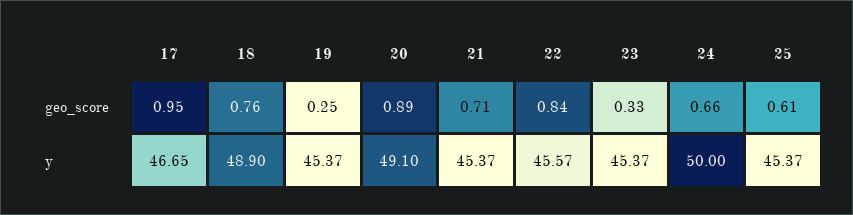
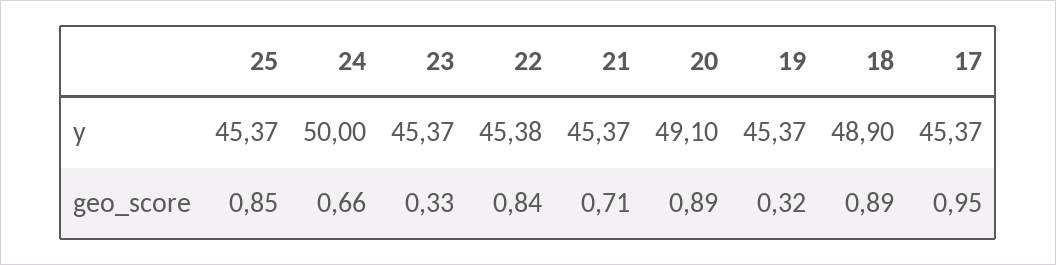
18, geo_score: 0.76 -> 0.89
19, geo_score: 0.25 -> 0.32
25, geo_score: 0.61 -> 0.85
17, y: 46.65 -> 45.37
22, y: 45.57 -> 45.38

